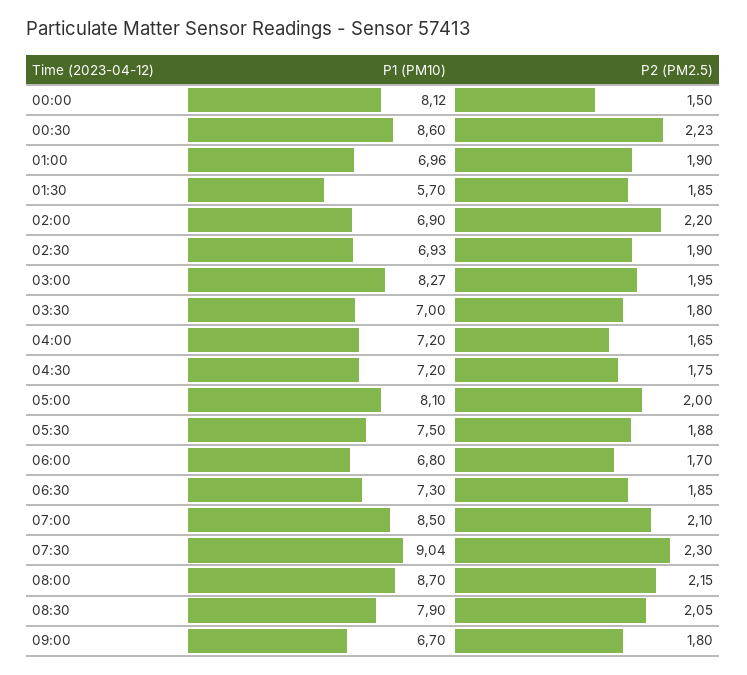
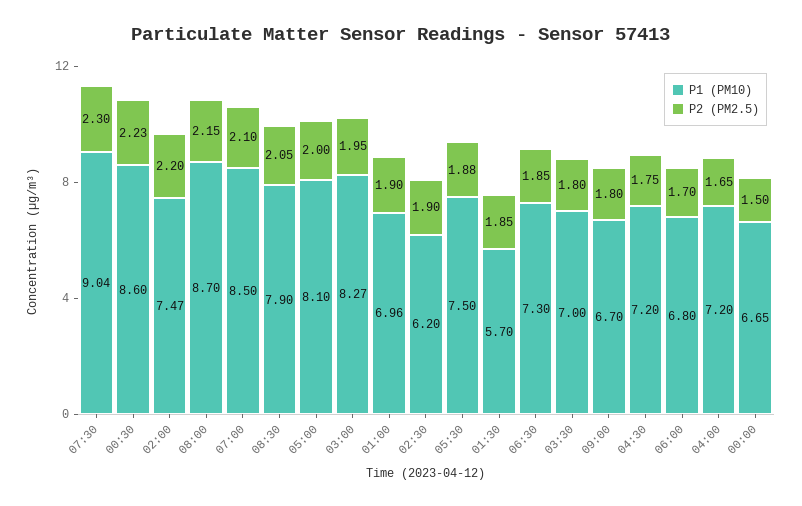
P1 (PM10), 00:00: 8.12 -> 6.65
P1 (PM10), 02:00: 6.9 -> 7.47
P1 (PM10), 02:30: 6.93 -> 6.2

